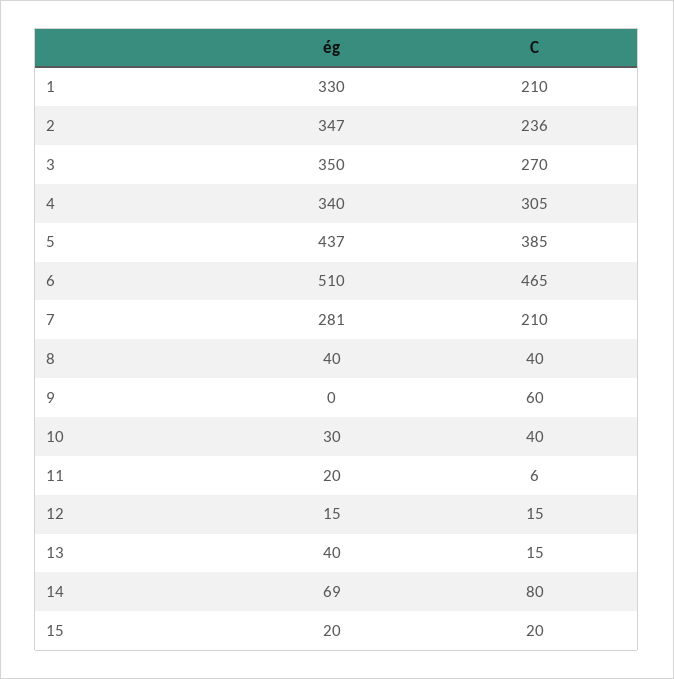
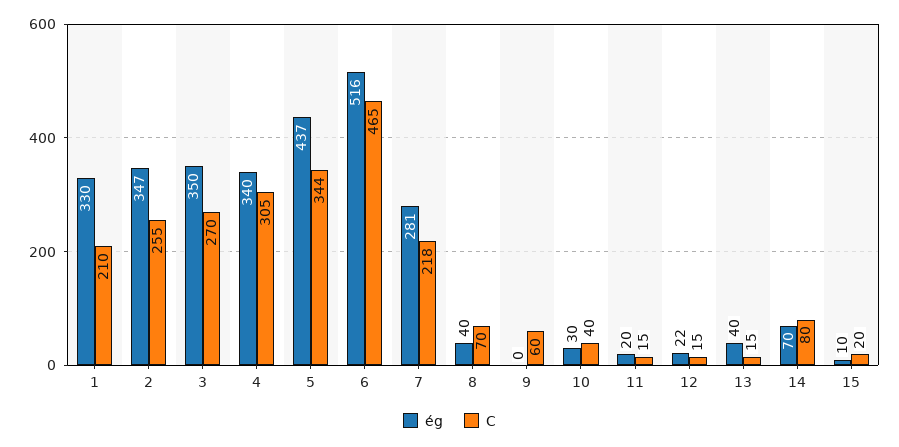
C, 2: 236 -> 255
C, 5: 385 -> 344
ég, 6: 510 -> 516
C, 7: 210 -> 218
C, 8: 40 -> 70
C, 11: 6 -> 15
ég, 12: 15 -> 22
ég, 14: 69 -> 70
ég, 15: 20 -> 10

